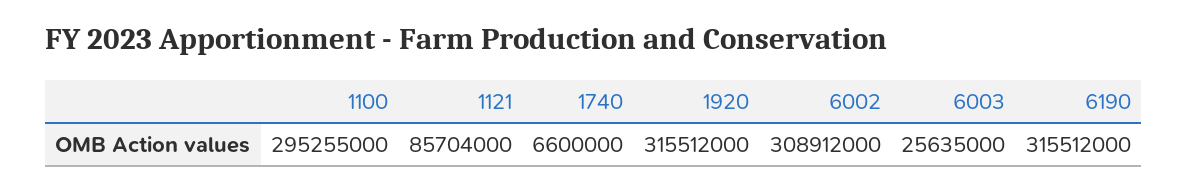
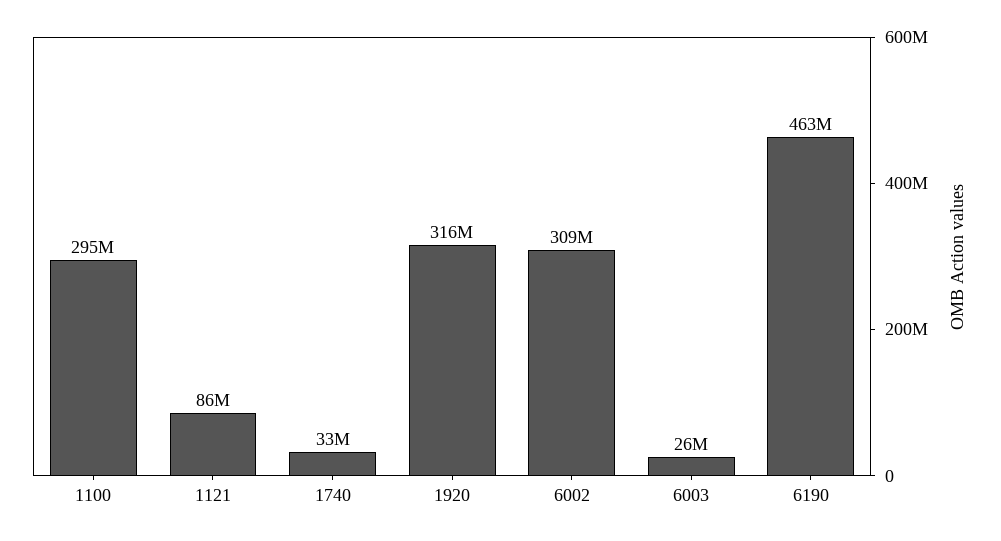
1740: 6600000 -> 33000000
6190: 315512000 -> 463000000

